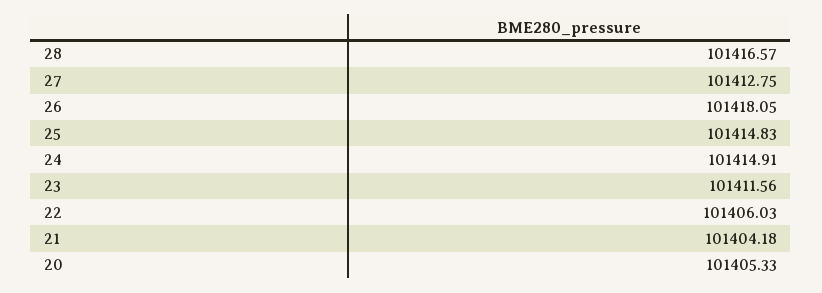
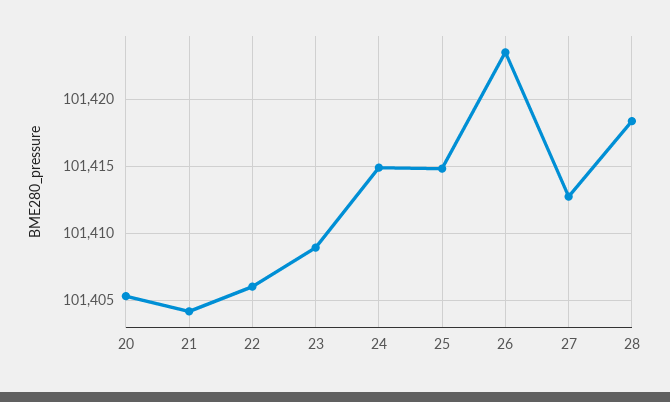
28: 101416.57 -> 101418.5
26: 101418.05 -> 101423.5
23: 101411.56 -> 101409

